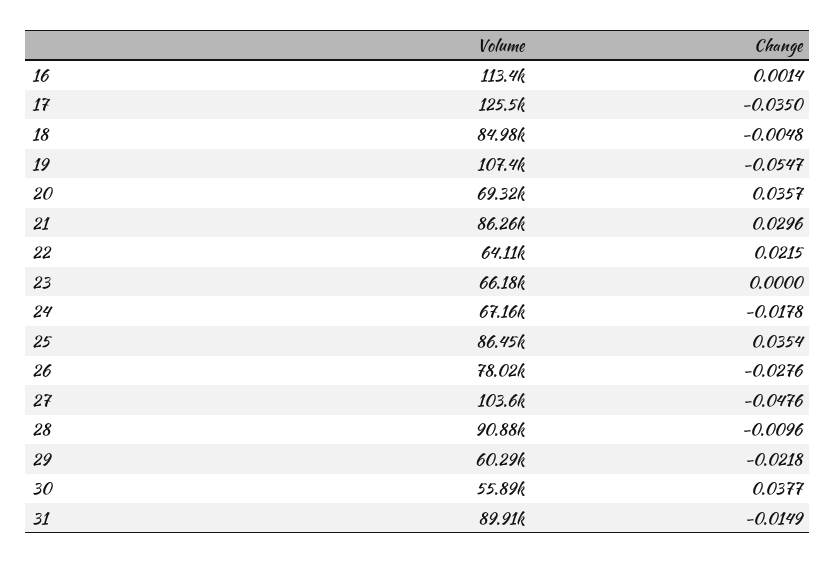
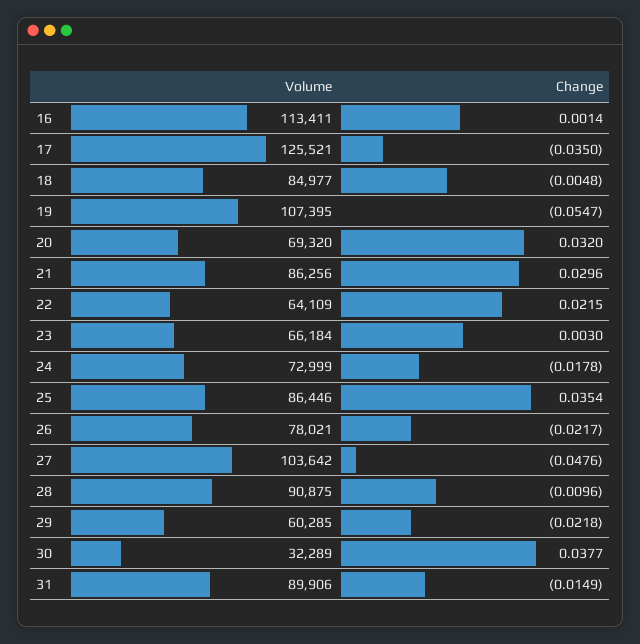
Change, 20: 0.0357 -> 0.032
Change, 23: 0 -> 0.003
Volume, 24: 67160 -> 72999
Change, 26: -0.0276 -> -0.0217
Volume, 30: 55890 -> 32289

